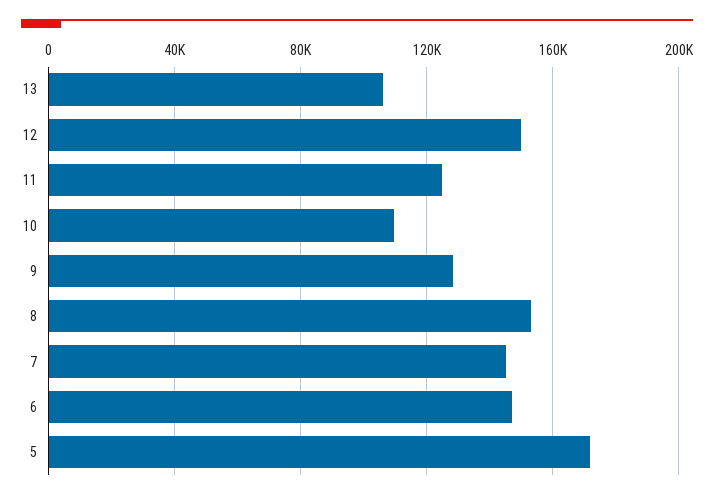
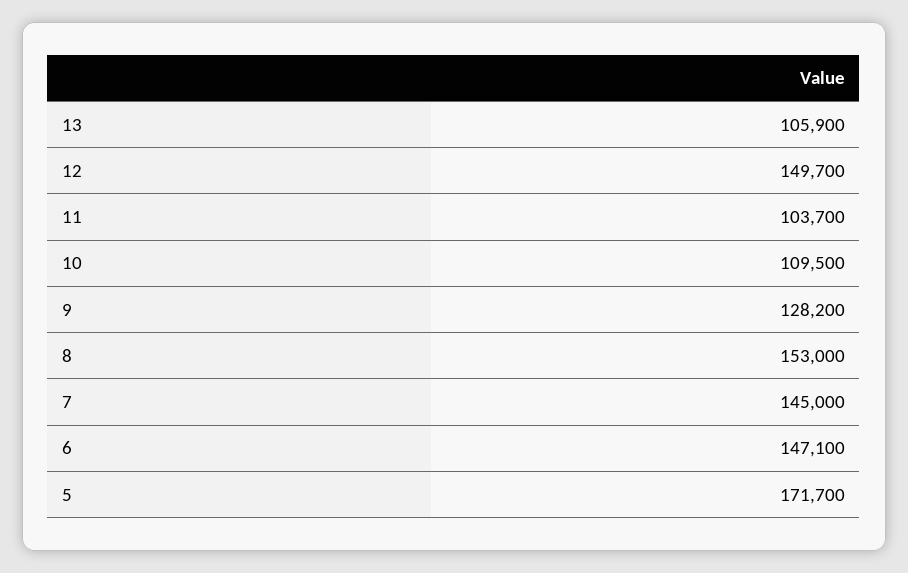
11: 125000 -> 103700

